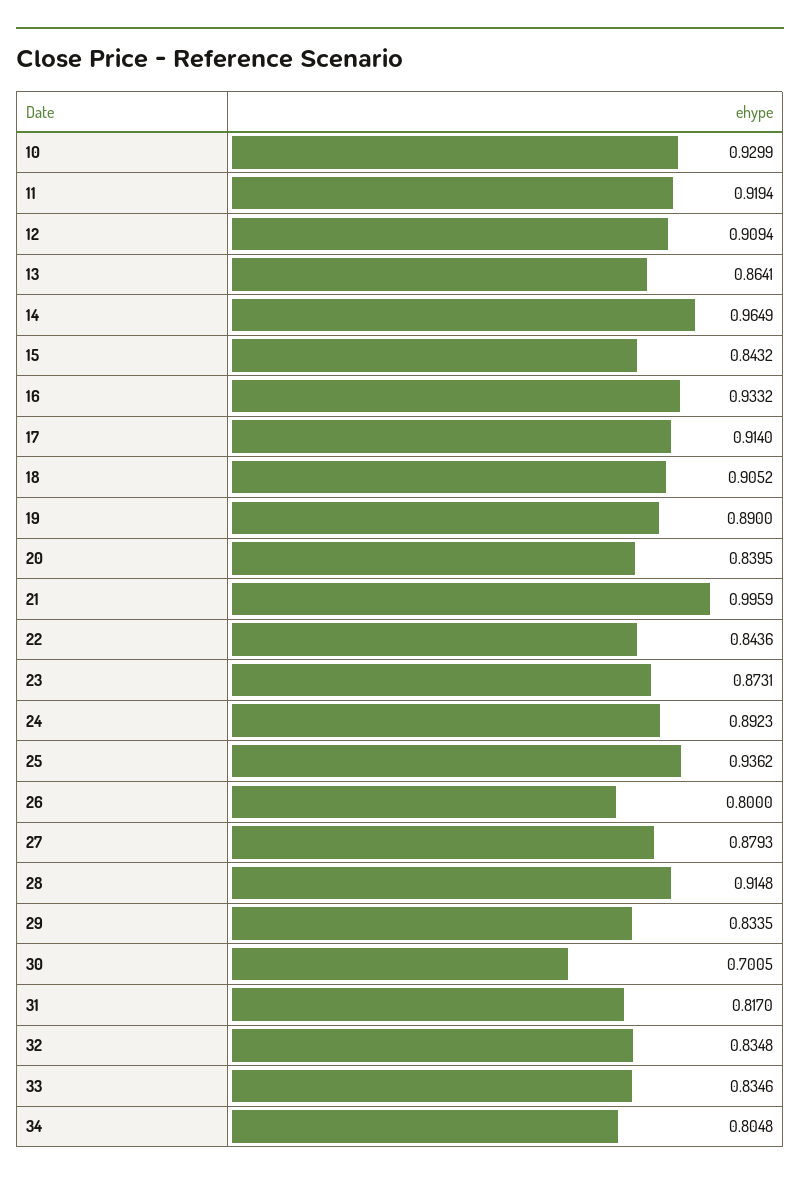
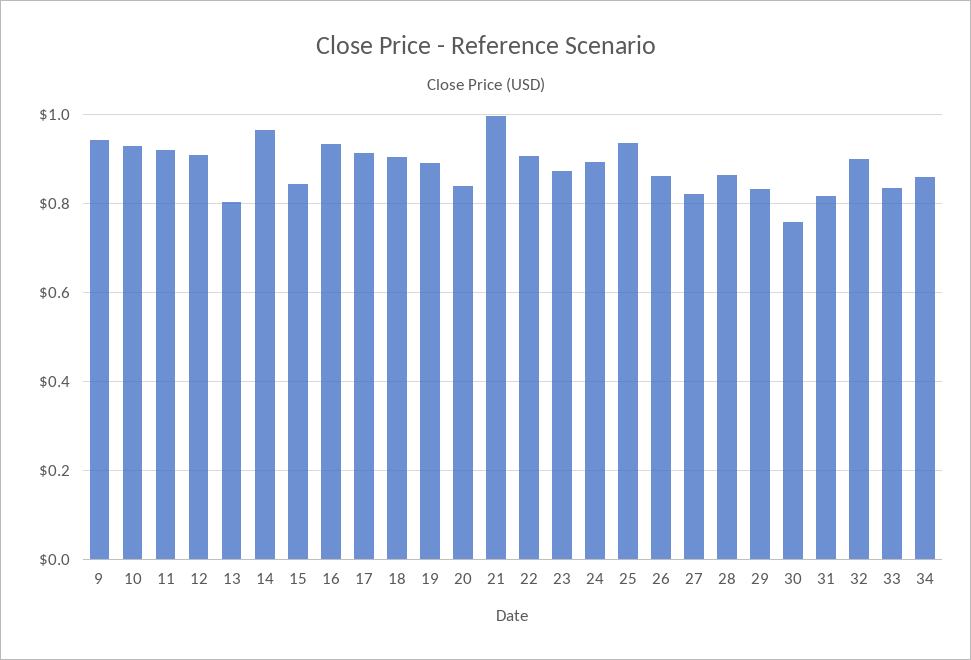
13: 0.8641 -> 0.8
22: 0.8436 -> 0.9
26: 0.8 -> 0.86
27: 0.8793 -> 0.82
28: 0.9148 -> 0.86
30: 0.7005 -> 0.76
32: 0.8348 -> 0.9
34: 0.8048 -> 0.86
9: none -> 0.94

